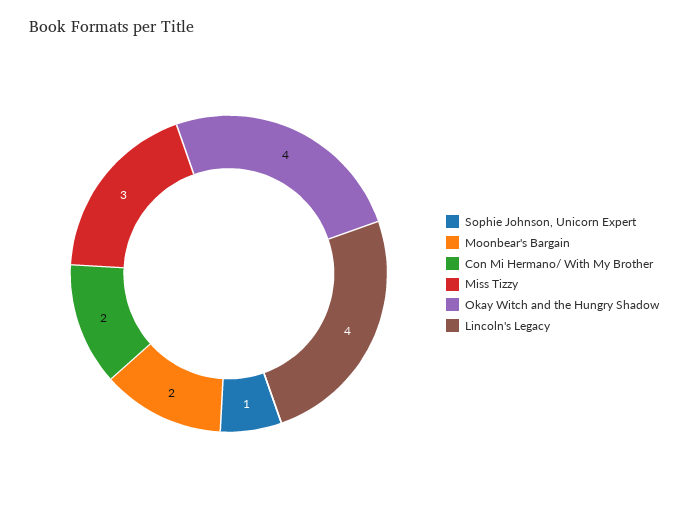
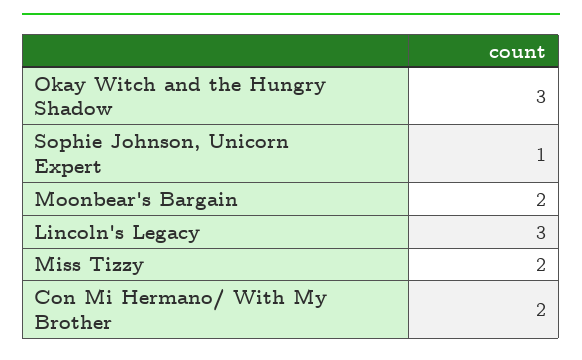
Miss Tizzy: 3 -> 2
Okay Witch and the Hungry Shadow: 4 -> 3
Lincoln's Legacy: 4 -> 3

